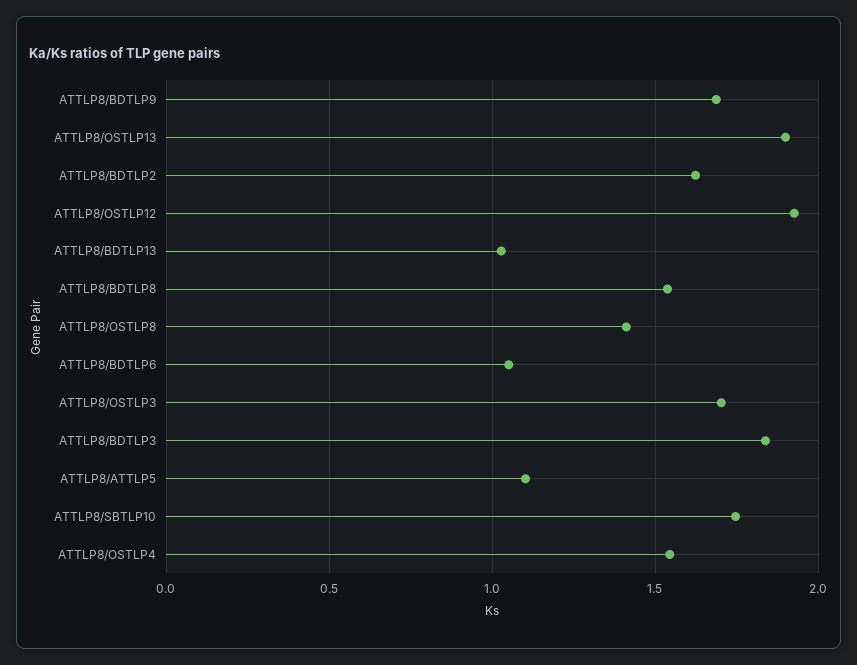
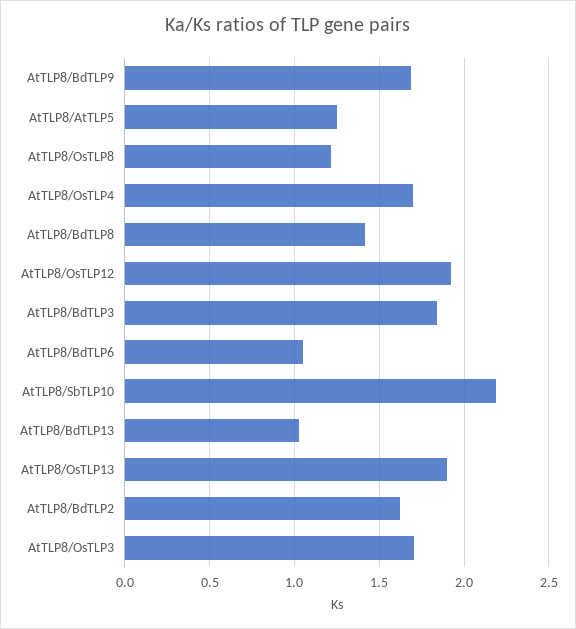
ATTLP8/BDTLP8: 1.55 -> 1.4
ATTLP8/OSTLP8: 1.4 -> 1.2
ATTLP8/ATTLP5: 1.1 -> 1.25
ATTLP8/SBTLP10: 1.75 -> 2.2
ATTLP8/OSTLP4: 1.55 -> 1.7

